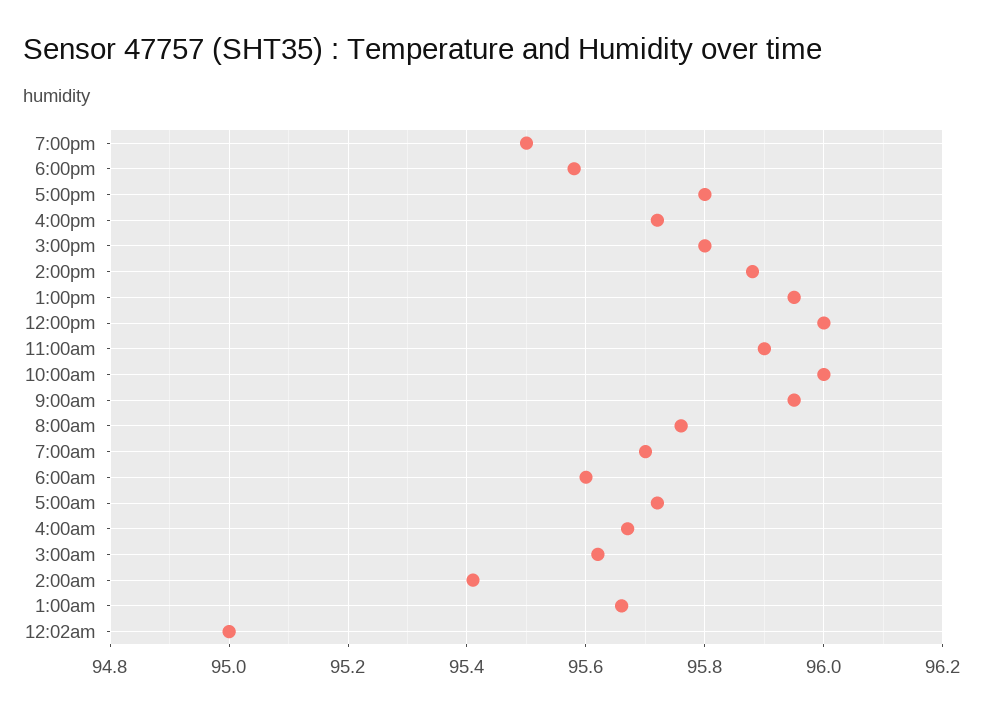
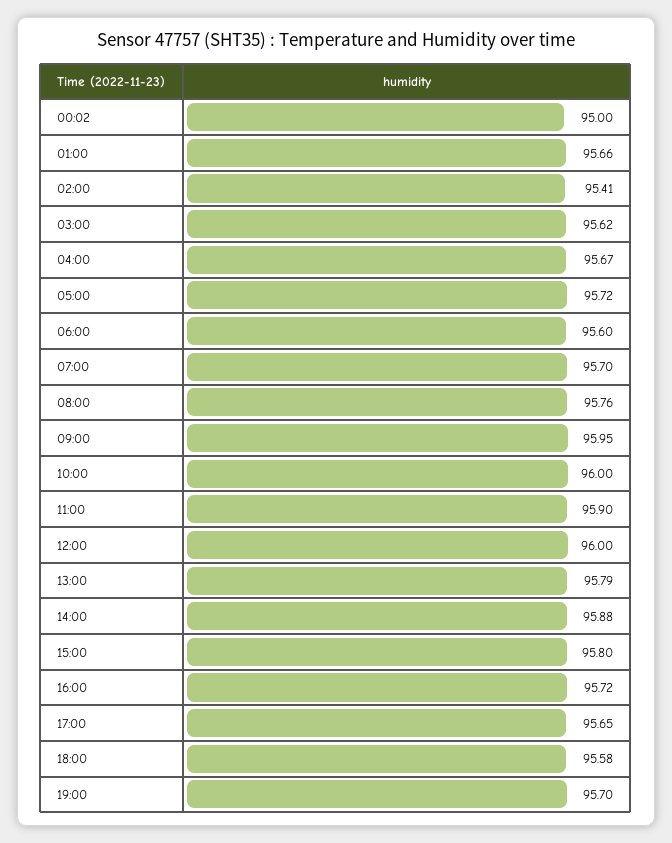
7:00pm: 95.5 -> 95.7
5:00pm: 95.8 -> 95.65
1:00pm: 95.95 -> 95.79

